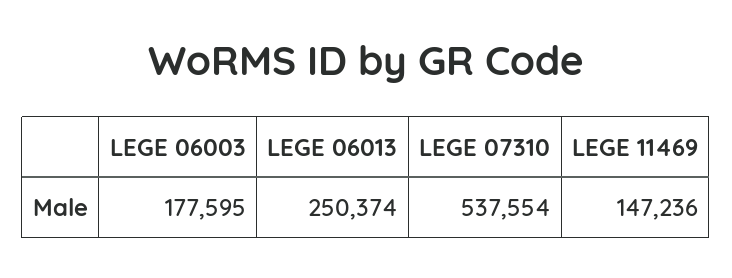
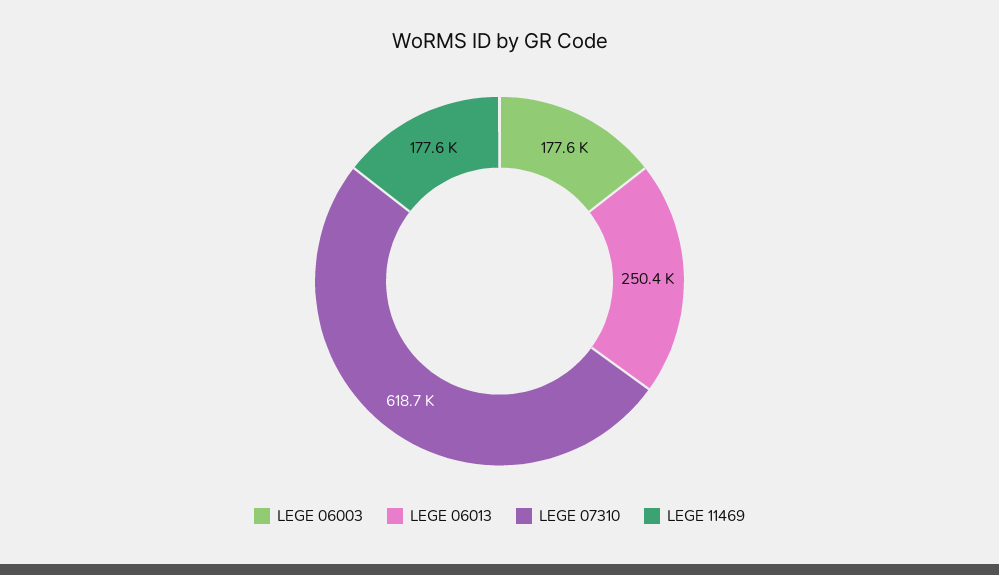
LEGE 07310: 537554 -> 618700
LEGE 11469: 147236 -> 177600

